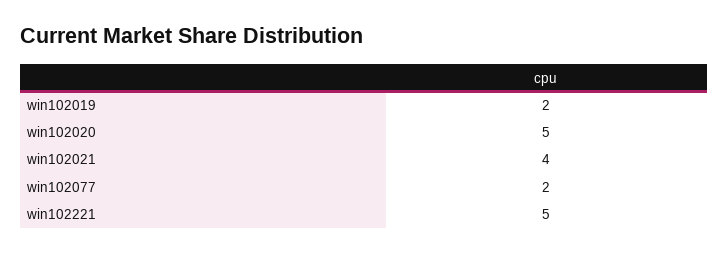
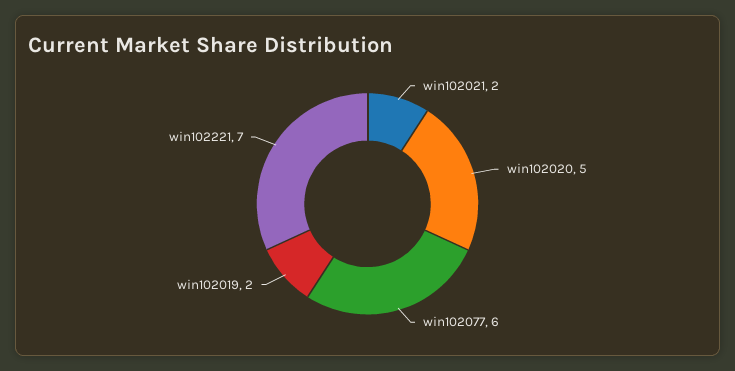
win102021: 4 -> 2
win102077: 2 -> 6
win102221: 5 -> 7

